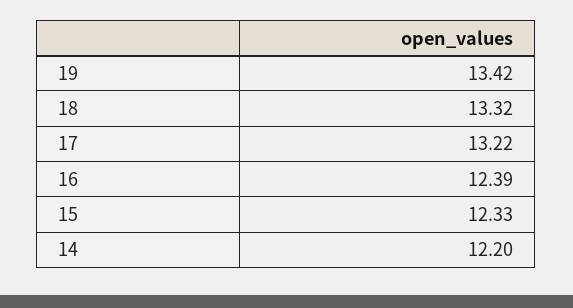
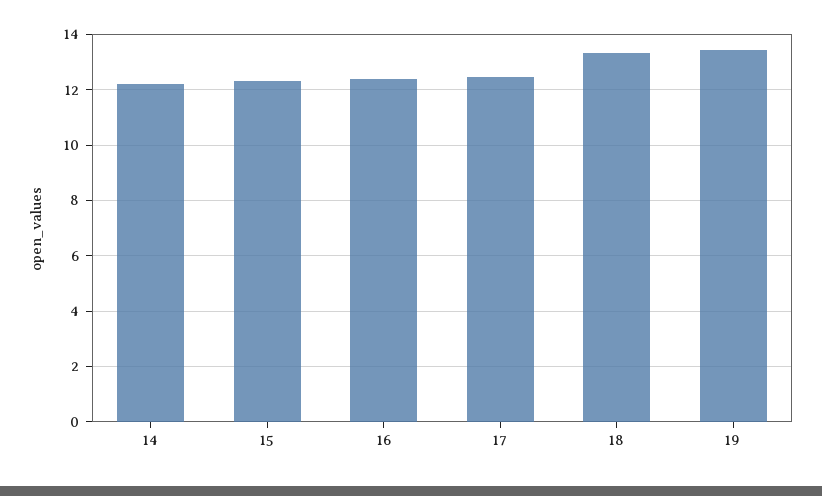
17: 13.22 -> 12.5

